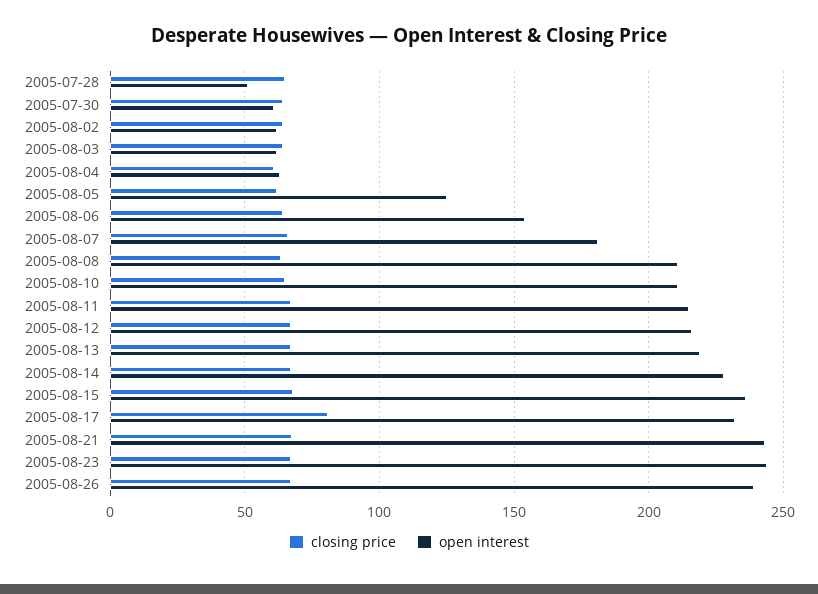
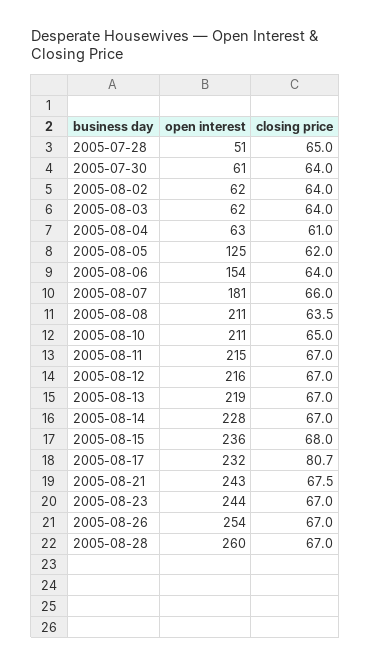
open interest, 2005-08-26: 240 -> 254
open interest, 2005-08-28: none -> 260
closing price, 2005-08-28: none -> 67

